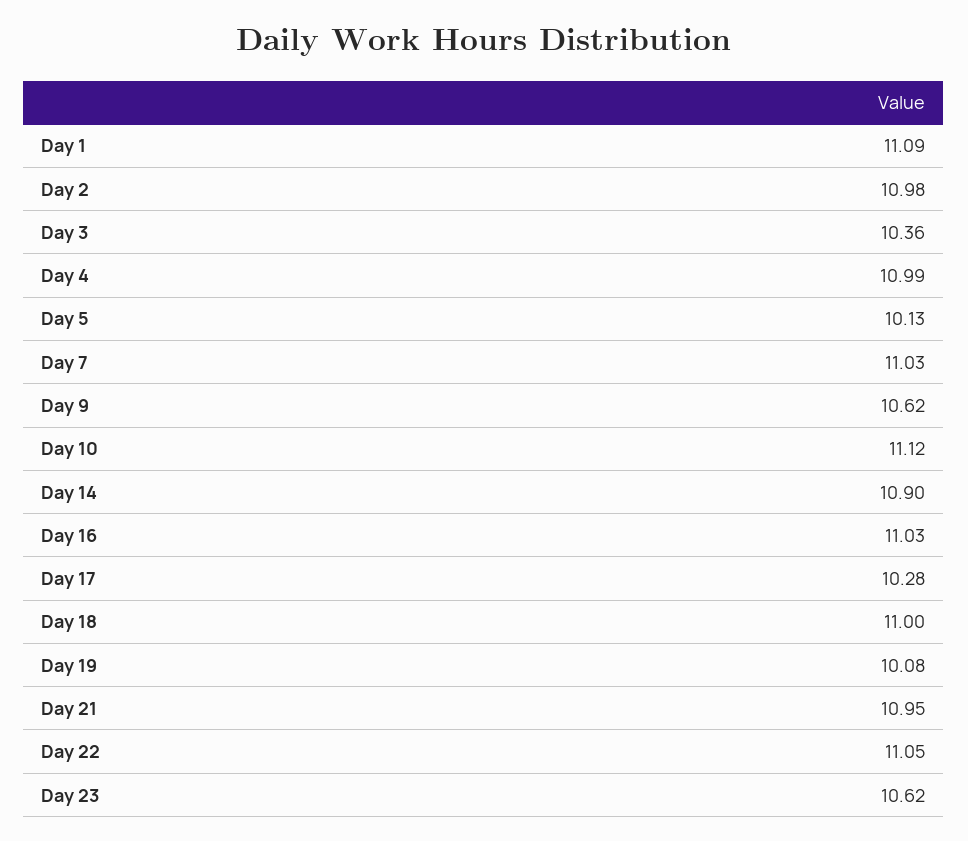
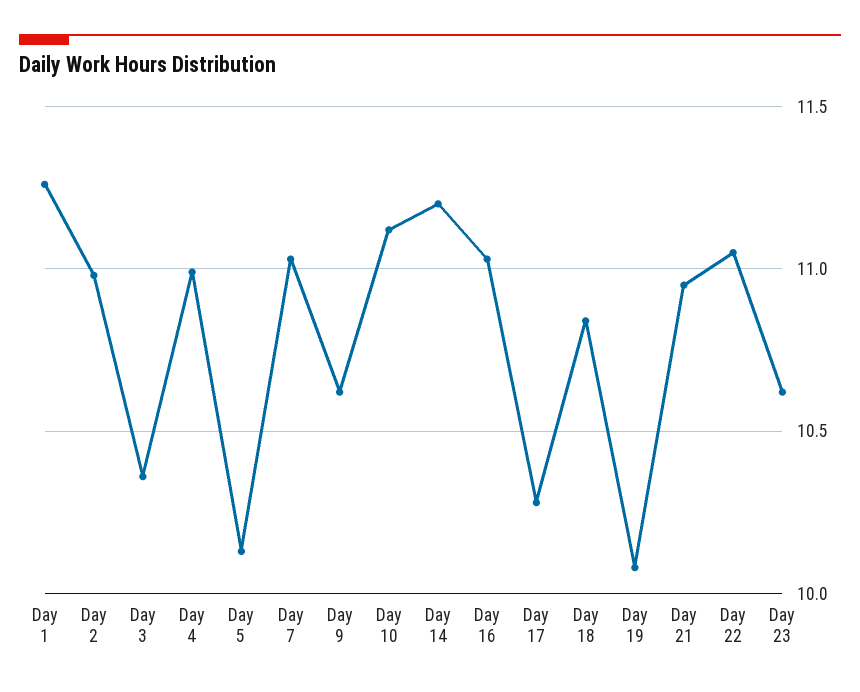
Day 1: 11.09 -> 11.25
Day 14: 10.9 -> 11.2
Day 18: 11 -> 10.85

